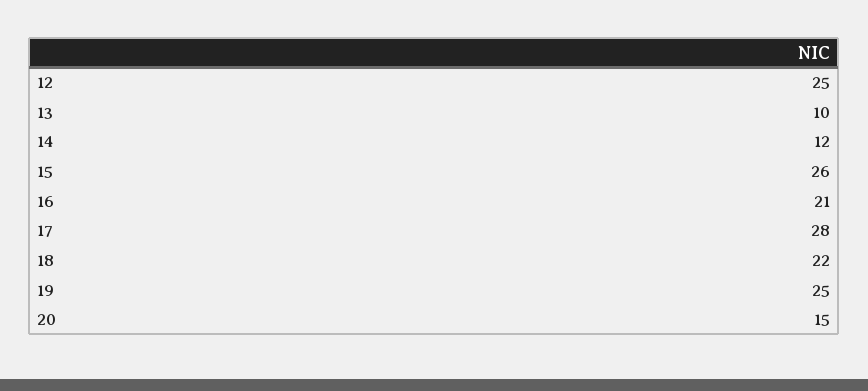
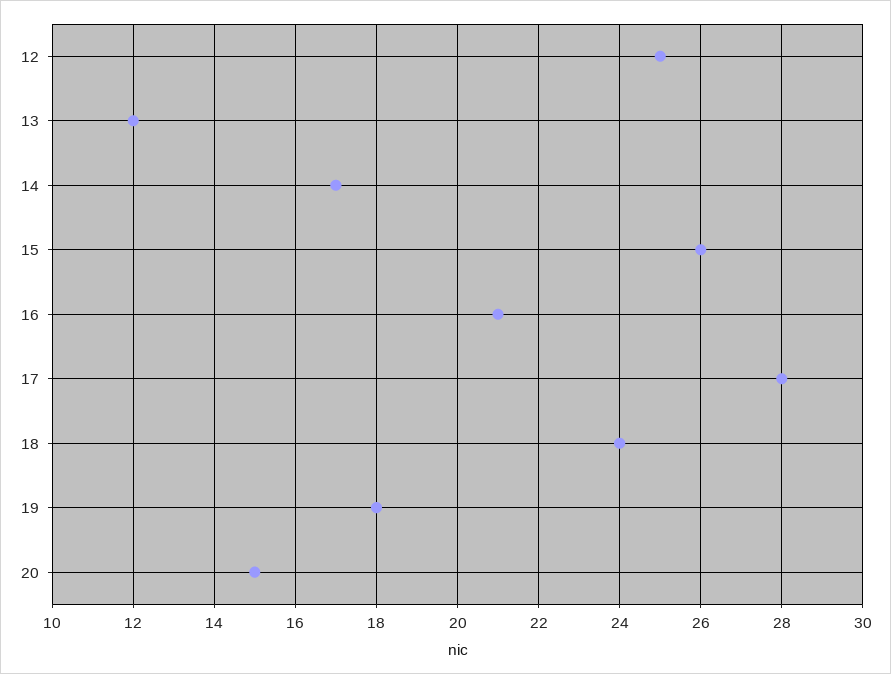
13: 10 -> 12
14: 12 -> 17
18: 22 -> 24
19: 25 -> 18

